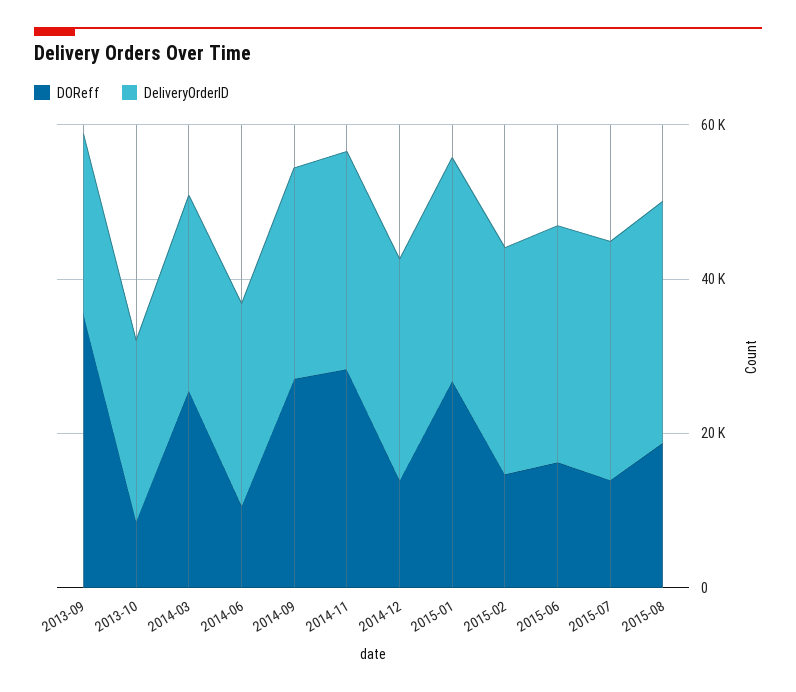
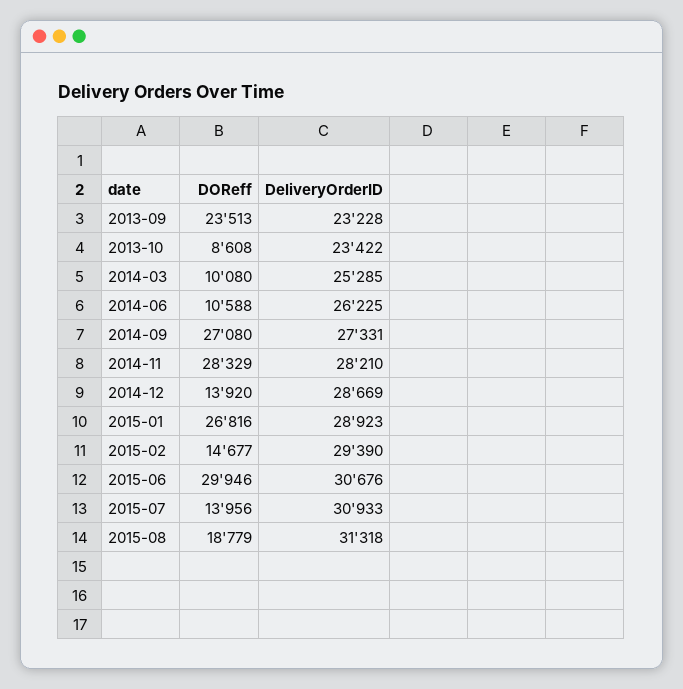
DOReff, 2013-09: 35000 -> 23513
DOReff, 2014-03: 25000 -> 10080
DOReff, 2015-06: 15000 -> 29946

